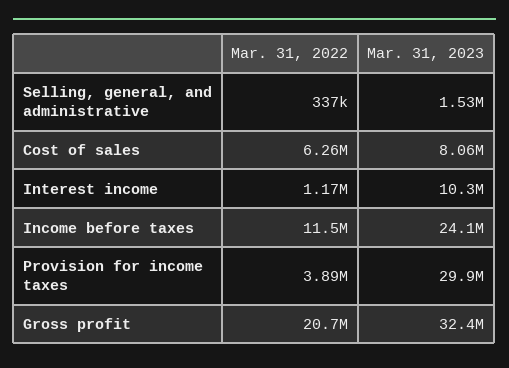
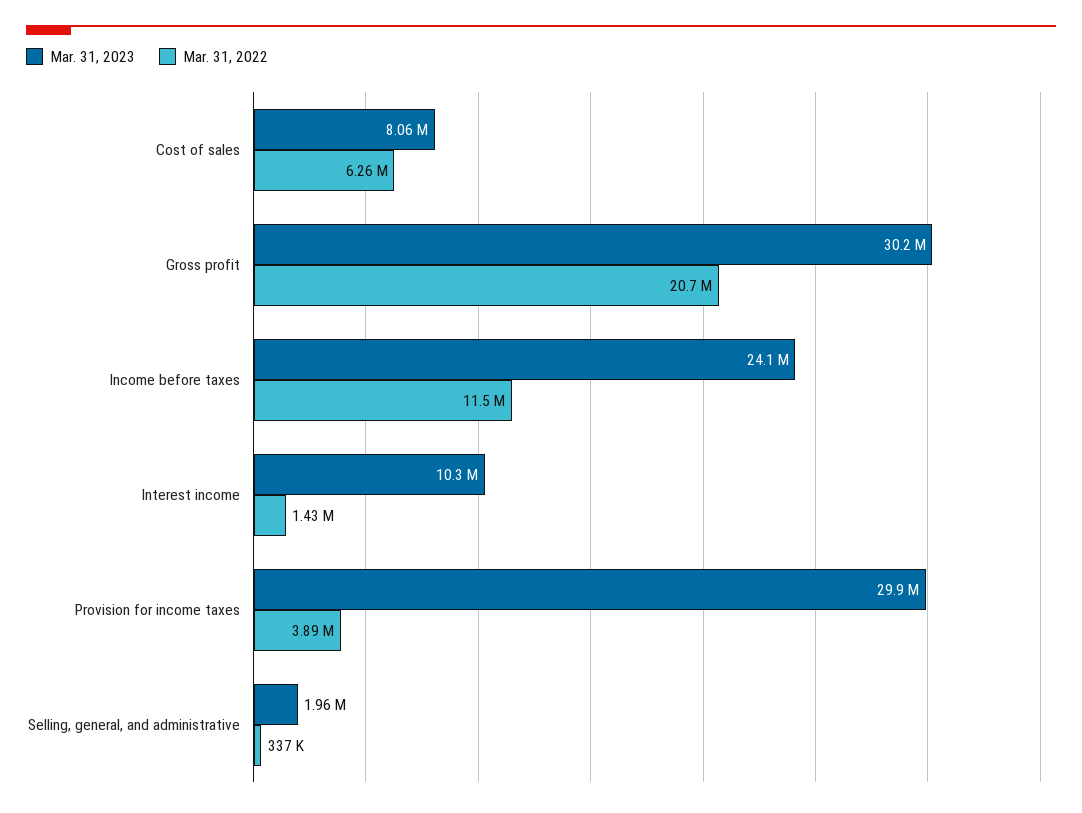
Mar. 31, 2023, Selling, general, and administrative: 1530000 -> 1960000
Mar. 31, 2022, Interest income: 1170000 -> 1430000
Mar. 31, 2023, Gross profit: 32400000 -> 30200000

